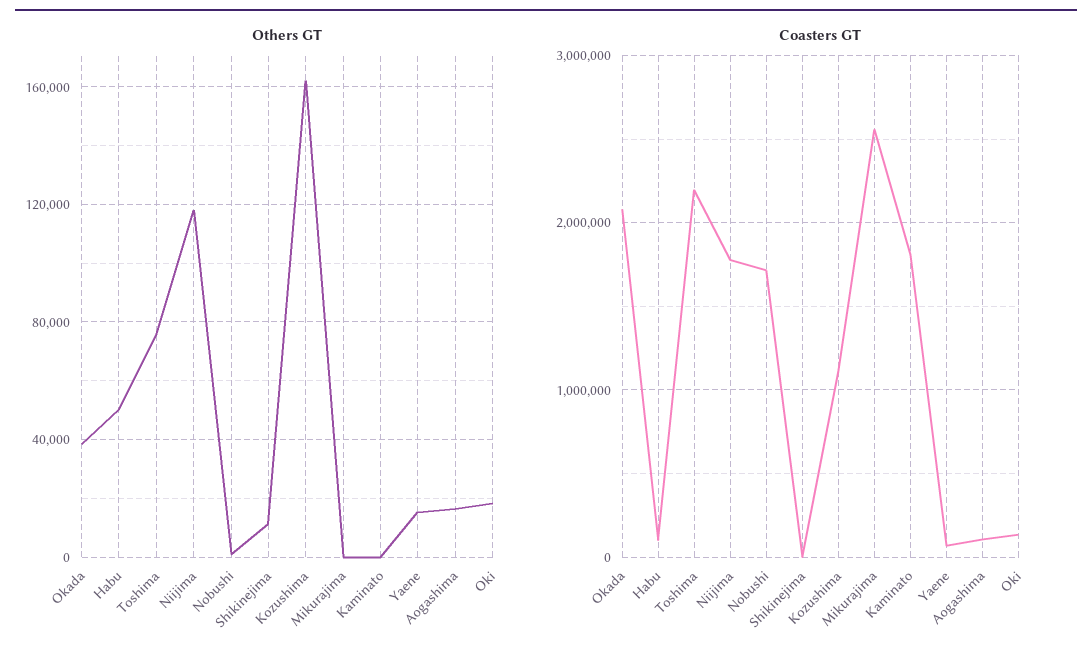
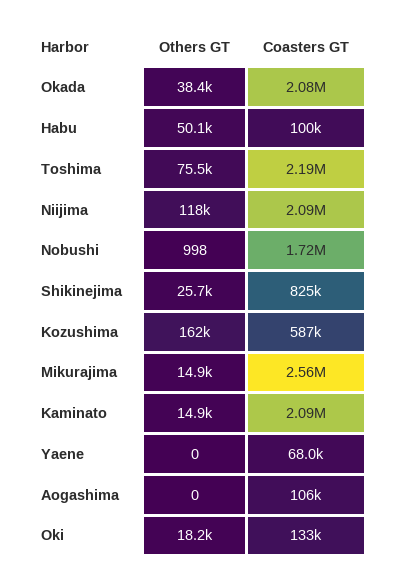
Others GT, Shikinejima: 10000 -> 25700
Others GT, Mikurajima: 0 -> 14900
Others GT, Kaminato: 0 -> 14900
Others GT, Yaene: 15000 -> 0
Others GT, Aogashima: 15000 -> 0
Coasters GT, Niijima: 1800000 -> 2090000
Coasters GT, Shikinejima: 0 -> 825000
Coasters GT, Kozushima: 1100000 -> 587000
Coasters GT, Kaminato: 1800000 -> 2090000

